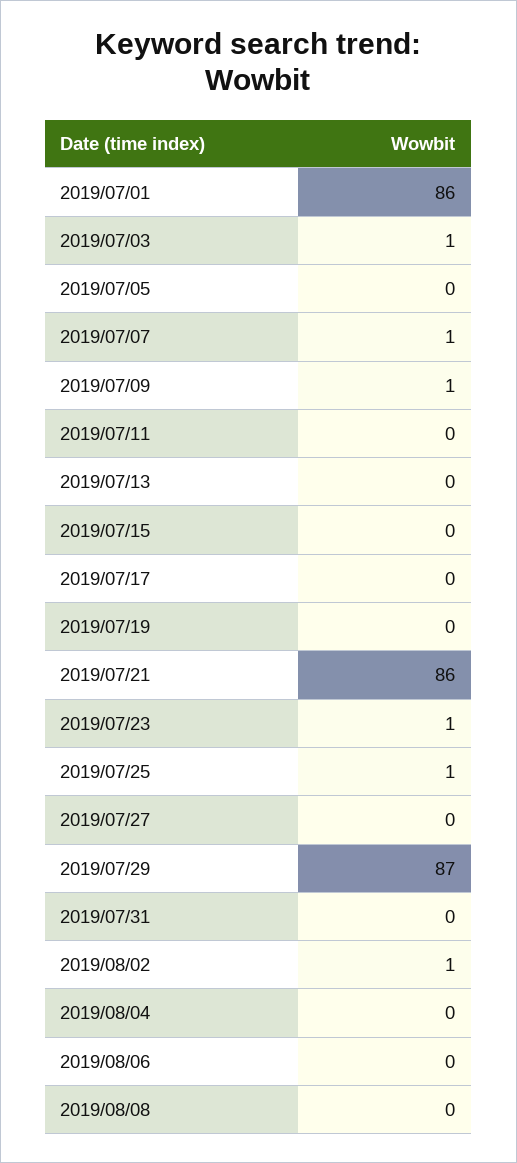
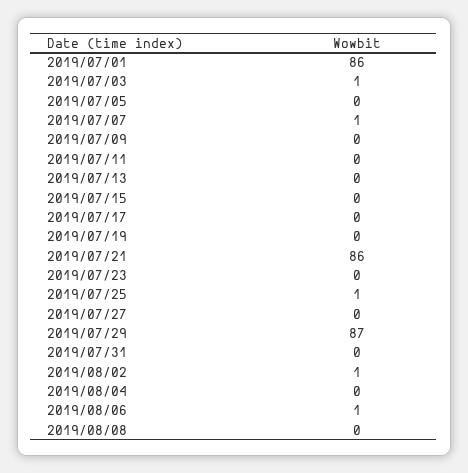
2019/07/09: 1 -> 0
2019/07/23: 1 -> 0
2019/08/06: 0 -> 1

